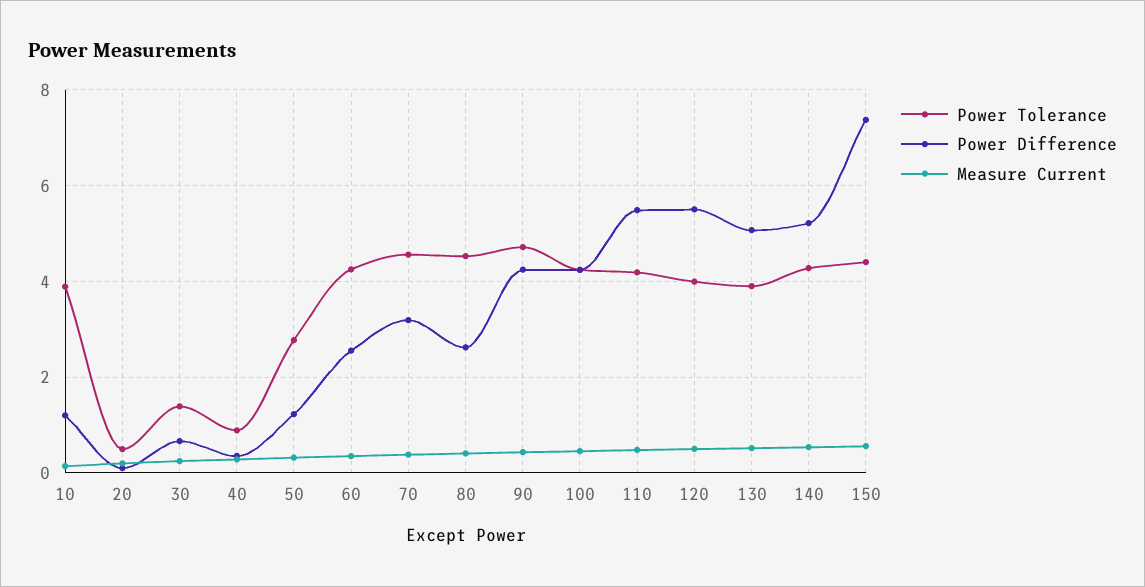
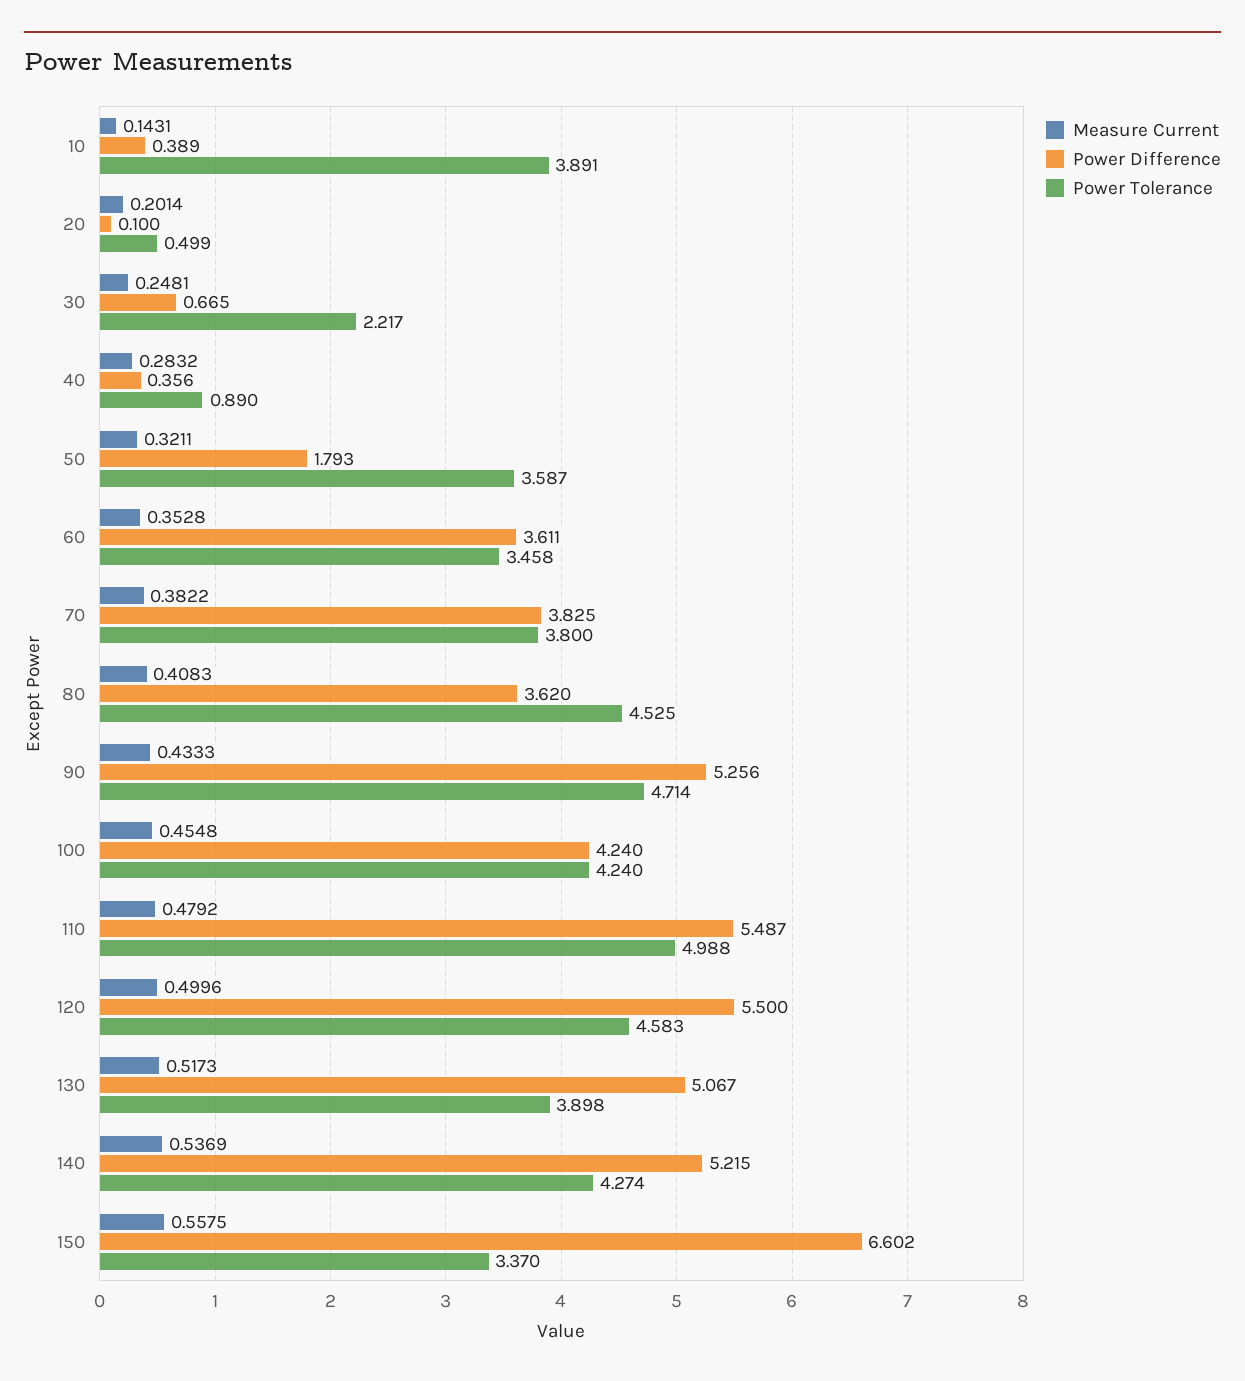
Power Difference, 10: 1.2 -> 0.389
Power Tolerance, 30: 1.4 -> 2.217
Power Tolerance, 50: 2.8 -> 3.587
Power Difference, 50: 1.2 -> 1.793
Power Tolerance, 60: 4.2 -> 3.458
Power Difference, 60: 2.6 -> 3.611
Power Tolerance, 70: 4.6 -> 3.8
Power Difference, 70: 3.2 -> 3.825
Power Difference, 80: 2.6 -> 3.62
Power Difference, 90: 4.2 -> 5.256
Power Tolerance, 110: 4.2 -> 4.988
Power Tolerance, 120: 4 -> 4.583
Power Tolerance, 150: 4.4 -> 3.37
Power Difference, 150: 7.4 -> 6.602

